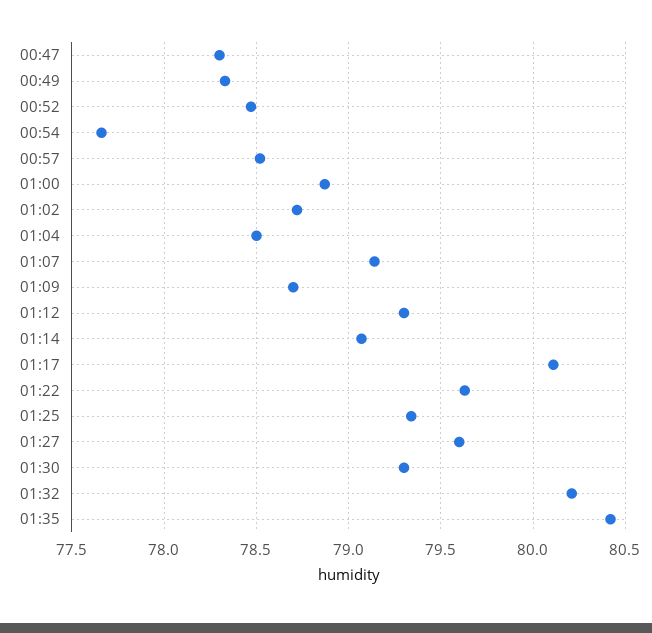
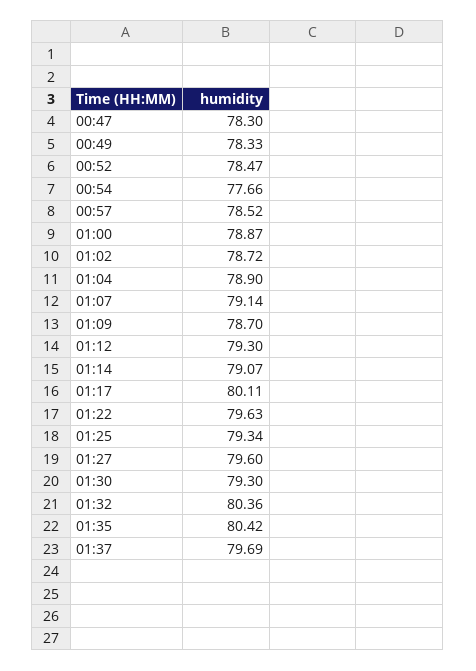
01:04: 78.5 -> 78.9
01:32: 80.2 -> 80.36
01:37: none -> 79.69

